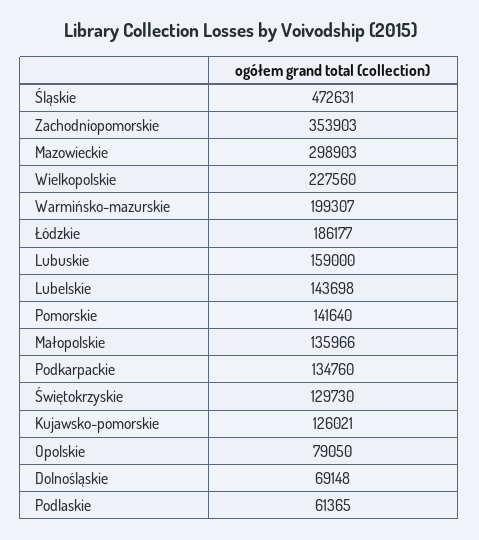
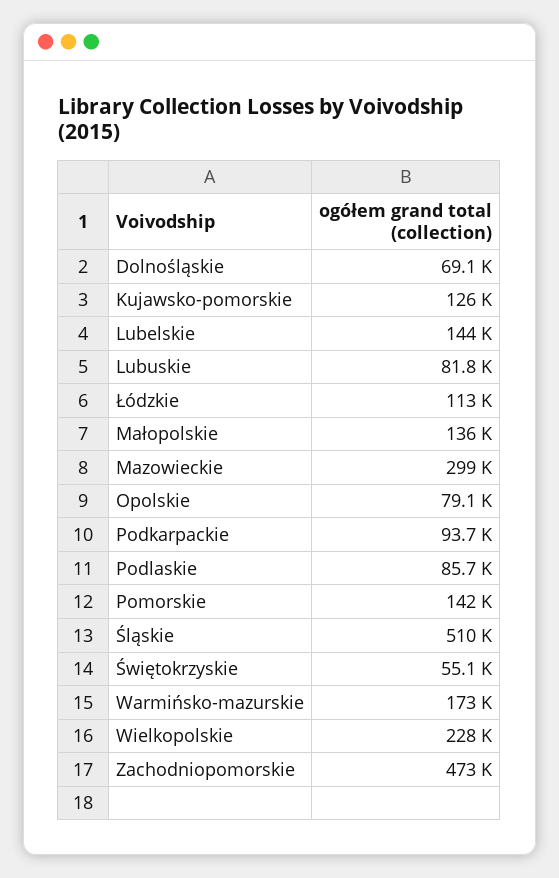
Śląskie: 472631 -> 510000
Zachodniopomorskie: 353903 -> 473000
Warmińsko-mazurskie: 199307 -> 173000
Łódzkie: 186177 -> 113000
Lubuskie: 159000 -> 81800
Podkarpackie: 134760 -> 93700
Świętokrzyskie: 129730 -> 55100
Podlaskie: 61365 -> 85700

